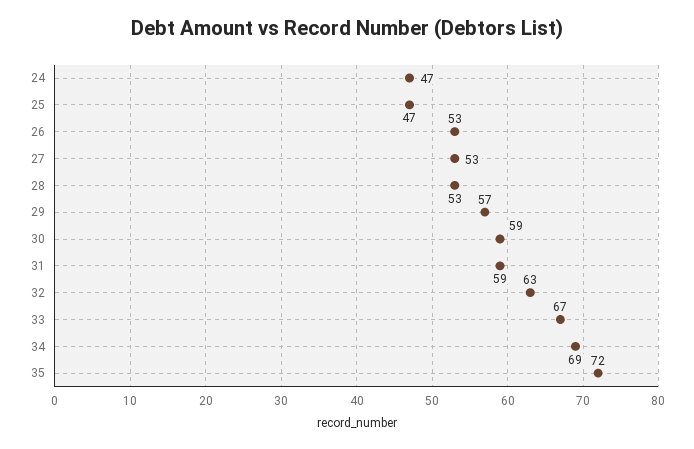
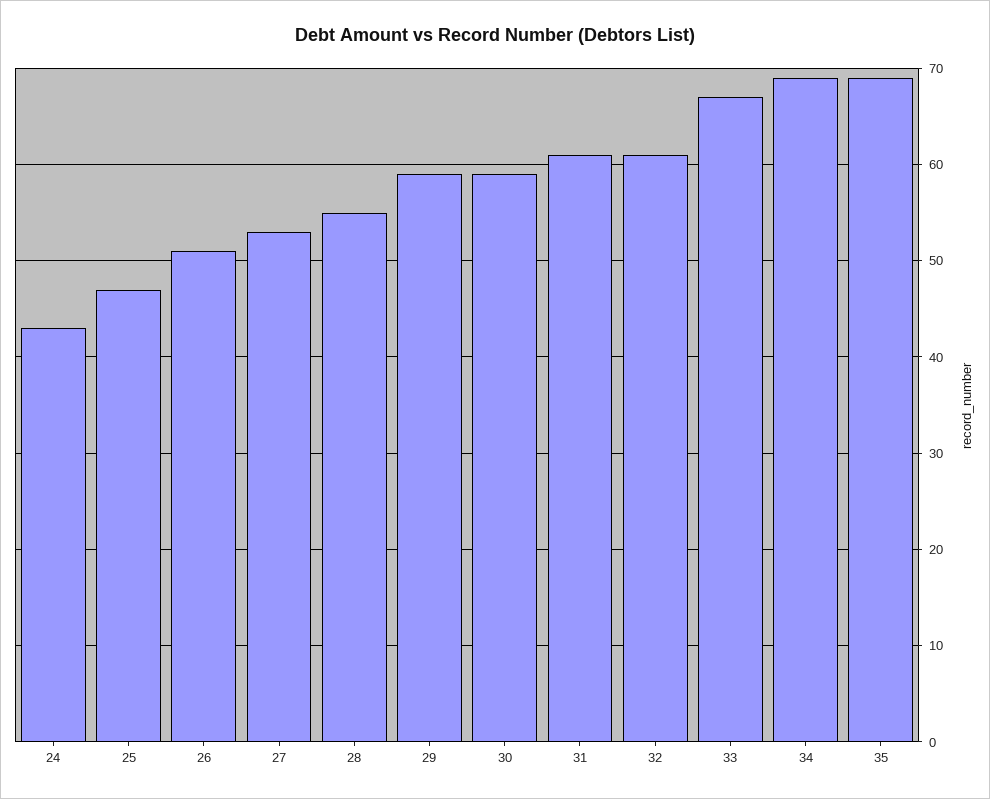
24: 47 -> 43
26: 53 -> 51
28: 53 -> 55
29: 57 -> 59
31: 59 -> 61
32: 63 -> 61
35: 72 -> 69

